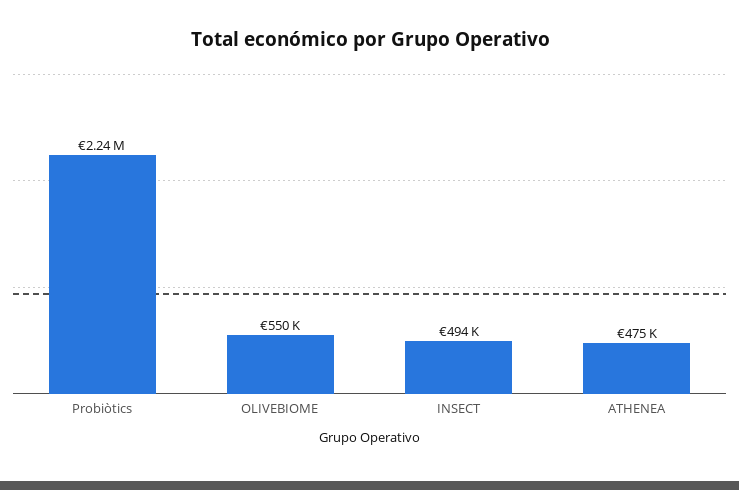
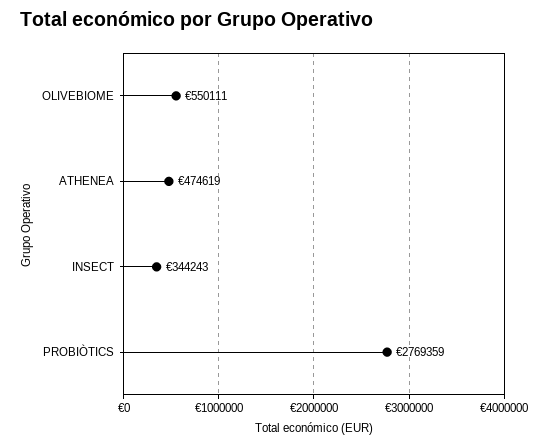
Probiòtics: 2240000 -> 2769359
INSECT: 494000 -> 344243

